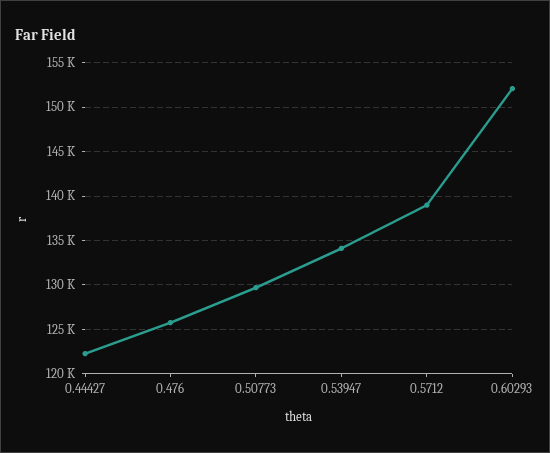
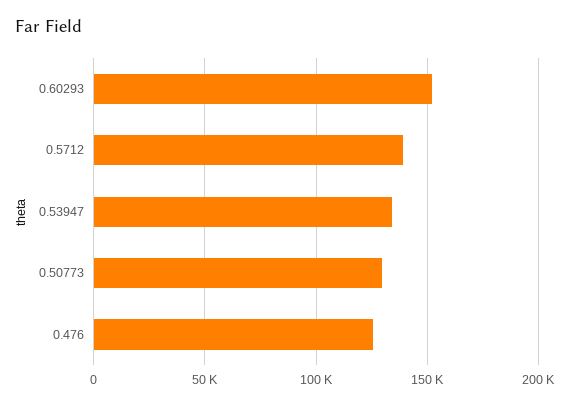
0.44427: 122000 -> none

